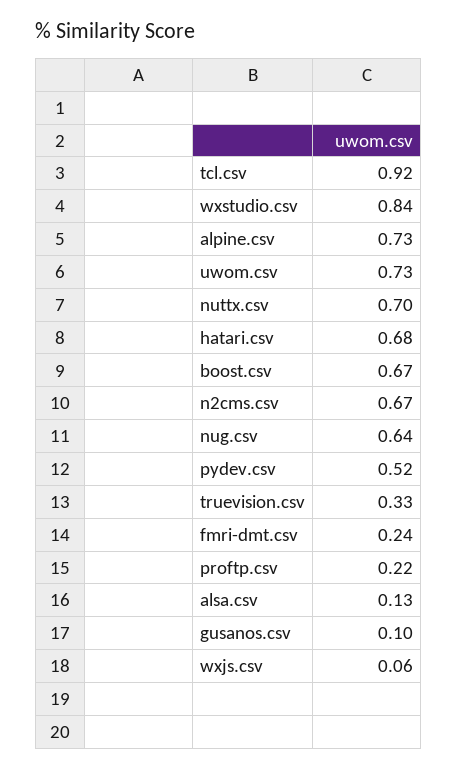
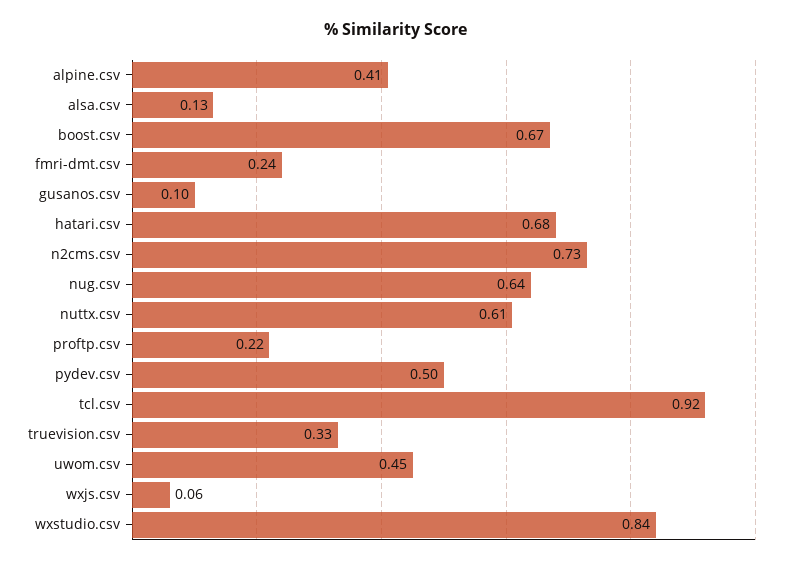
alpine.csv: 0.73 -> 0.41
uwom.csv: 0.73 -> 0.45
nuttx.csv: 0.7 -> 0.61
n2cms.csv: 0.67 -> 0.73
pydev.csv: 0.52 -> 0.5

